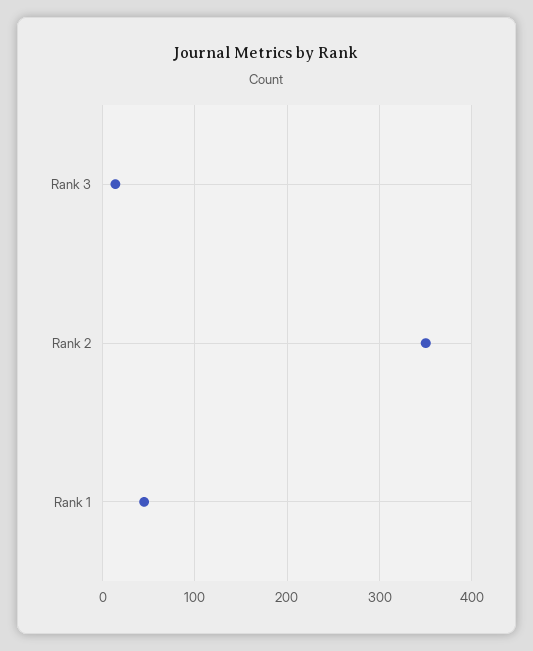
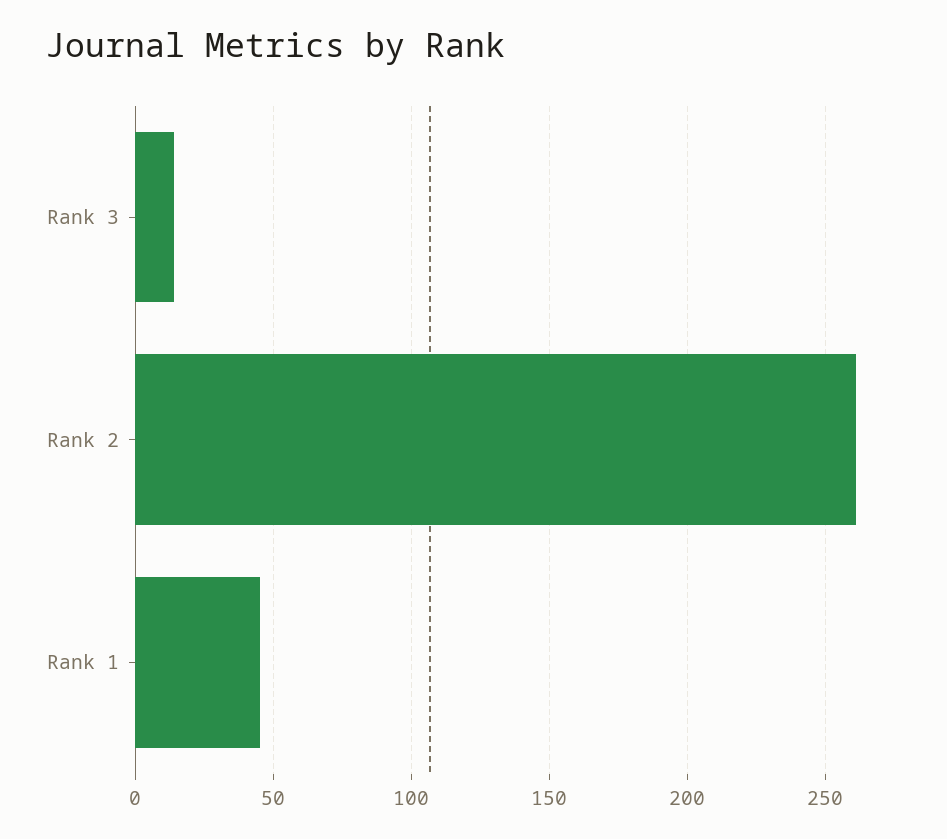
Rank 2: 350 -> 260

